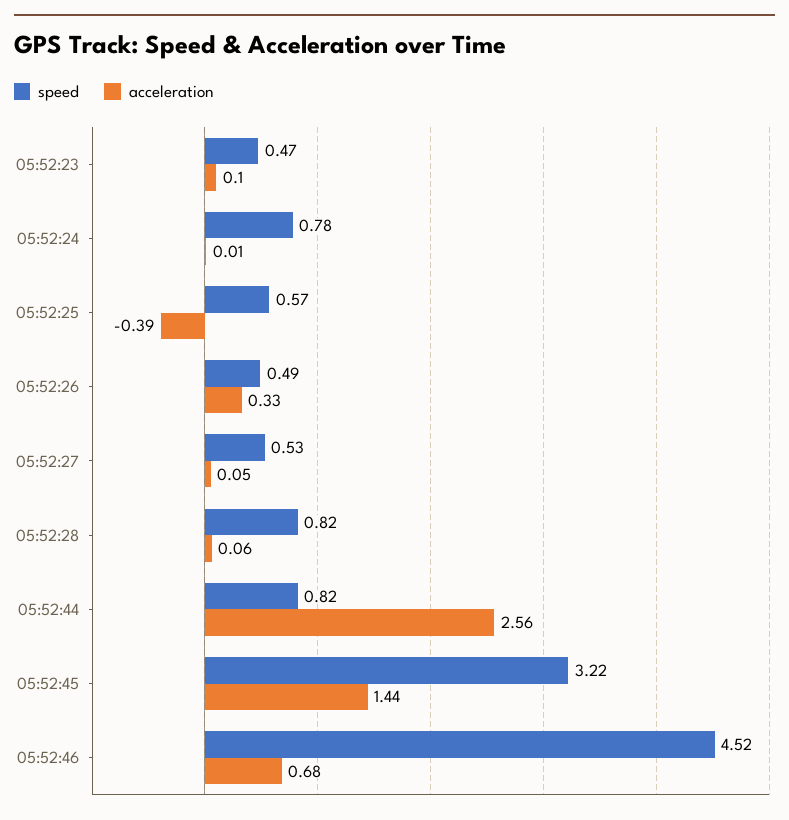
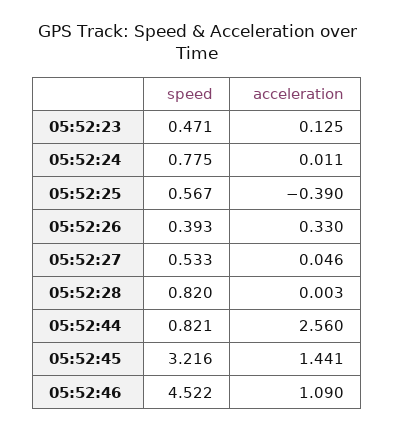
acceleration, 05:52:23: 0.1 -> 0.125
speed, 05:52:26: 0.49 -> 0.393
acceleration, 05:52:28: 0.06 -> 0.003
acceleration, 05:52:46: 0.68 -> 1.09

